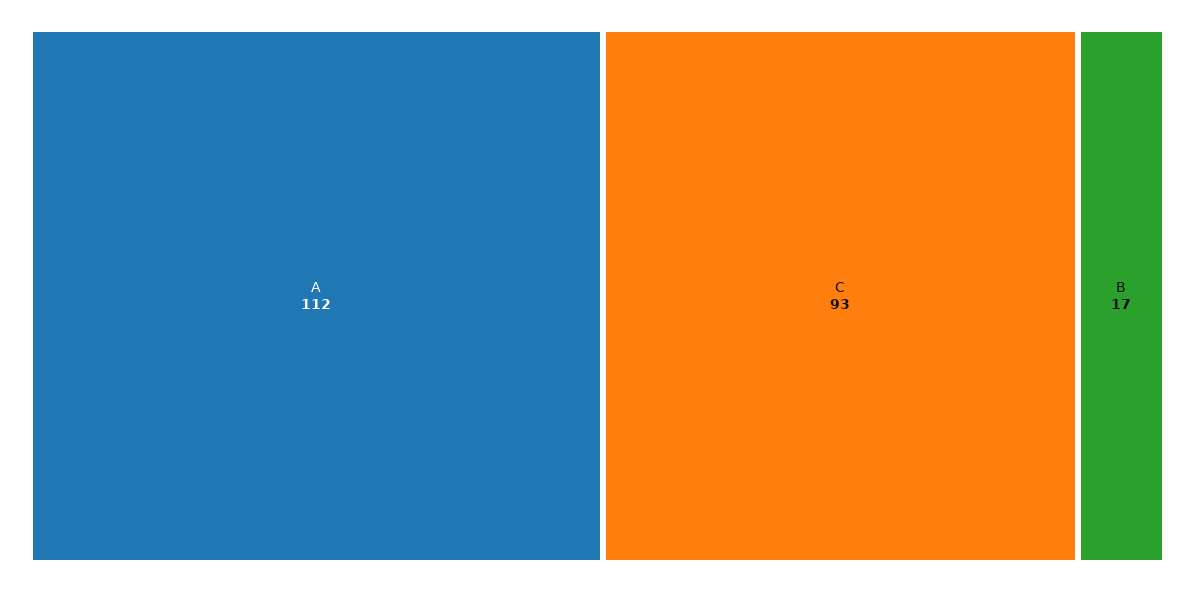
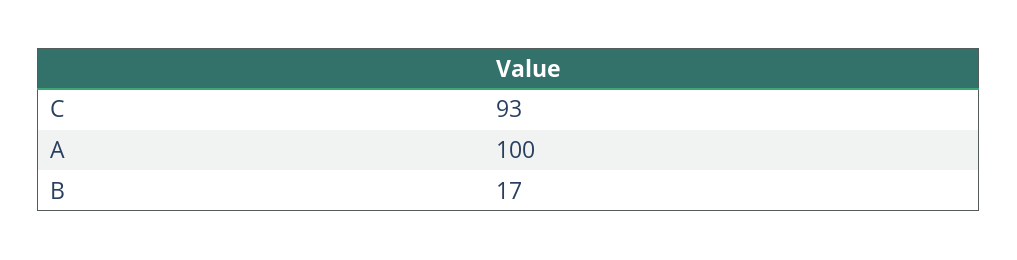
A: 112 -> 100

